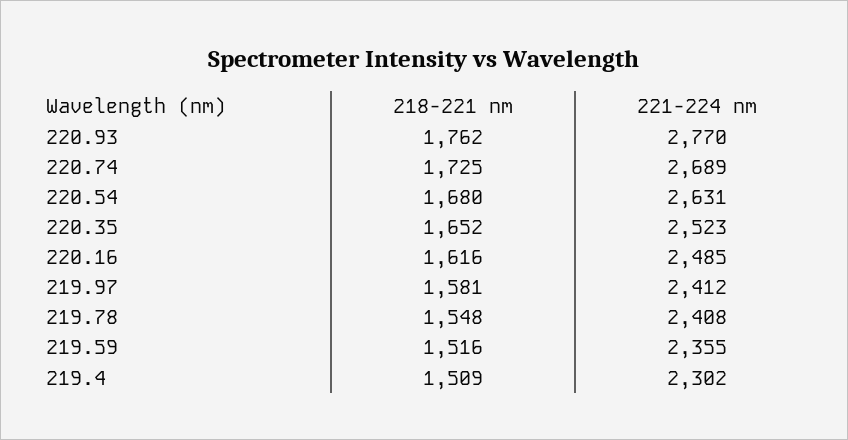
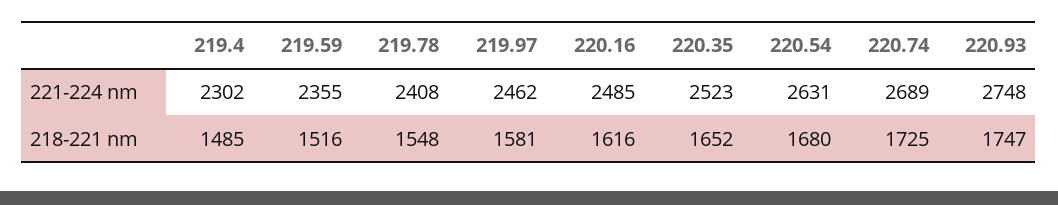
218-221 nm, 220.93: 1762 -> 1747
221-224 nm, 220.93: 2770 -> 2748
221-224 nm, 219.97: 2412 -> 2462
218-221 nm, 219.4: 1509 -> 1485

